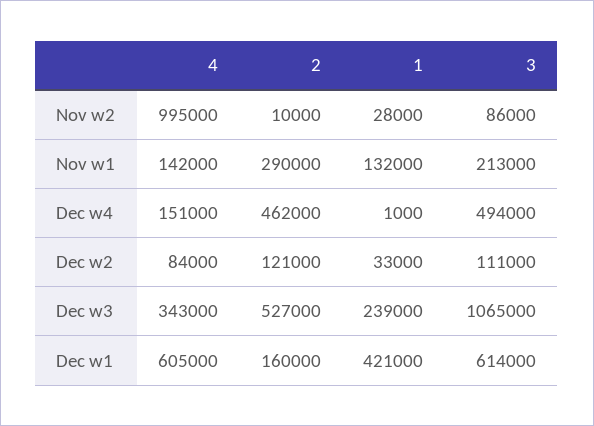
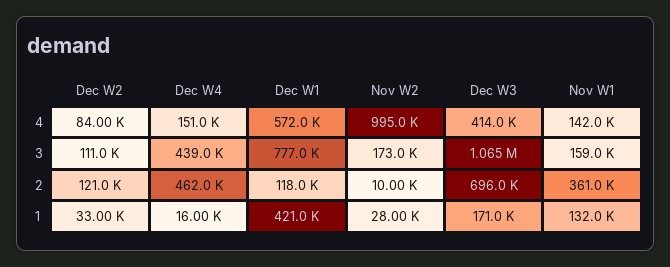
3, Nov w2: 86000 -> 173000
2, Nov w1: 290000 -> 361000
3, Nov w1: 213000 -> 159000
1, Dec w4: 1000 -> 16000
3, Dec w4: 494000 -> 439000
4, Dec w3: 343000 -> 414000
2, Dec w3: 527000 -> 696000
1, Dec w3: 239000 -> 171000
4, Dec w1: 605000 -> 572000
2, Dec w1: 160000 -> 118000
3, Dec w1: 614000 -> 777000

